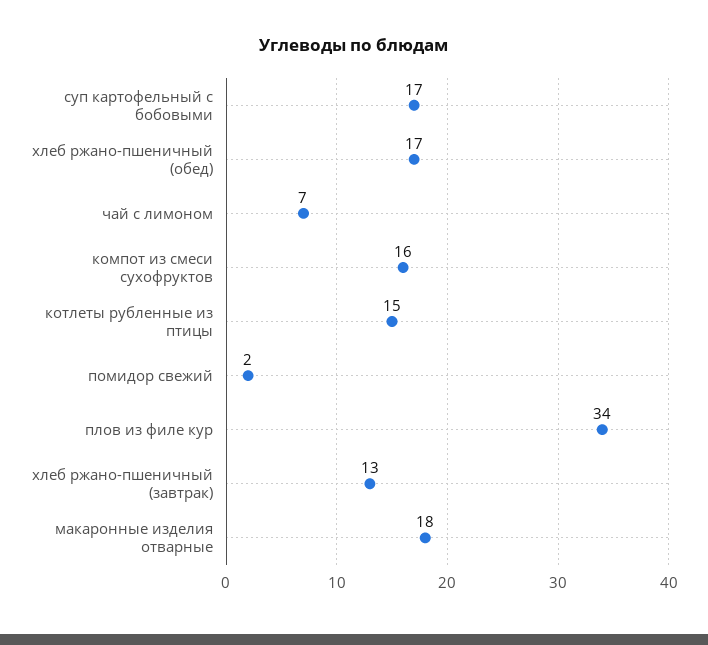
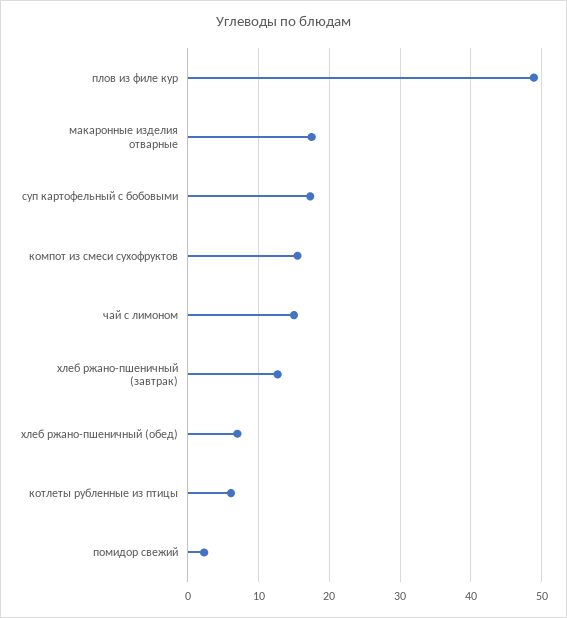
хлеб ржано-пшеничный (обед): 17 -> 7
чай с лимоном: 7 -> 15
котлеты рубленные из птицы: 15 -> 6
плов из филе кур: 34 -> 49

